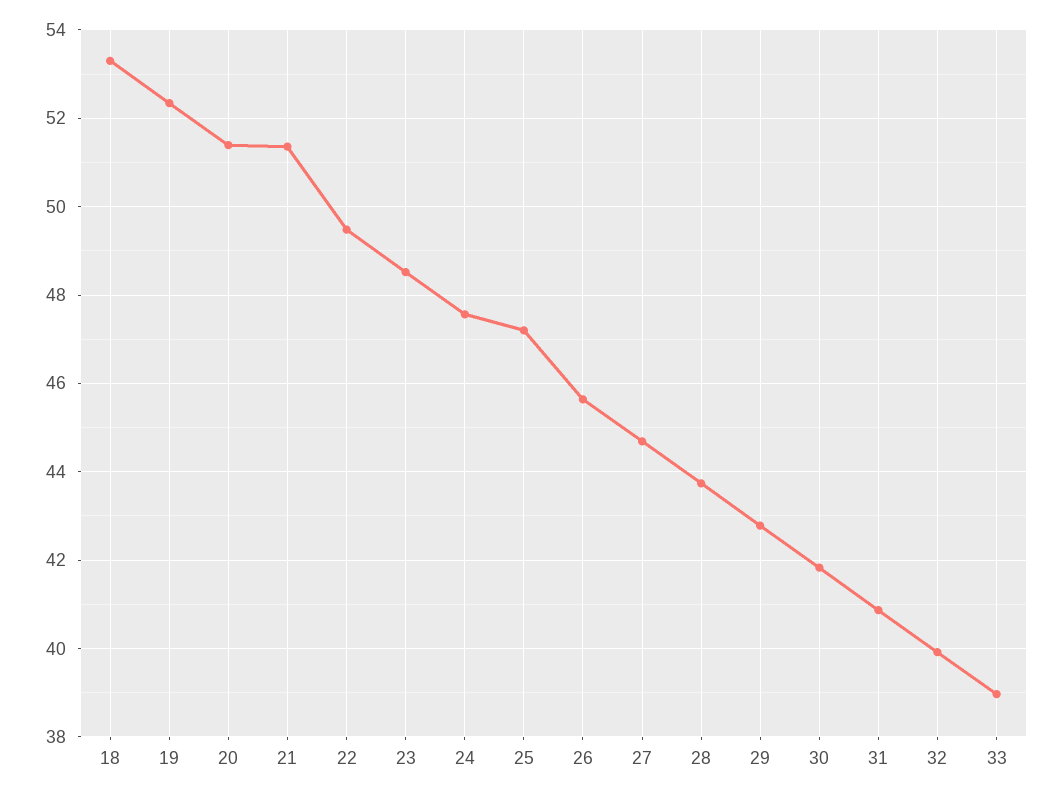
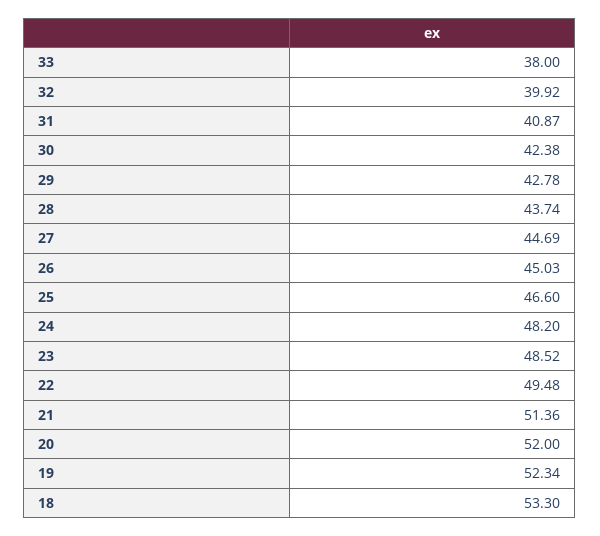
20: 51.4 -> 52
24: 47.6 -> 48.2
25: 47.2 -> 46.6
26: 45.6 -> 45.03
30: 41.8 -> 42.38
33: 39 -> 38

